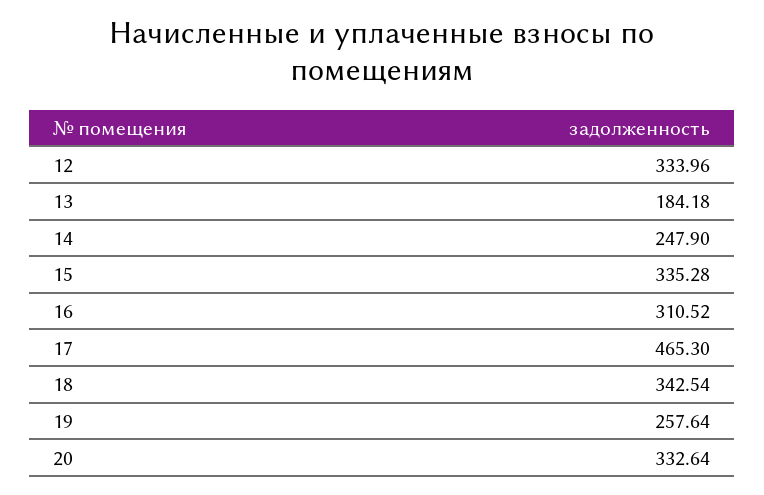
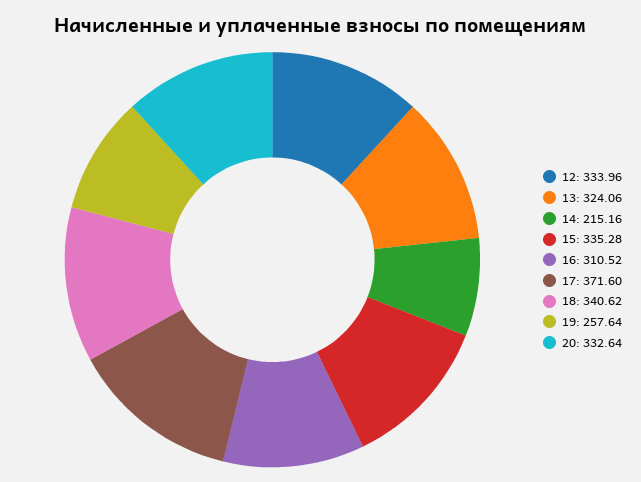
13: 184.18 -> 324.06
14: 247.9 -> 215.16
17: 465.3 -> 371.6
18: 342.54 -> 340.62

